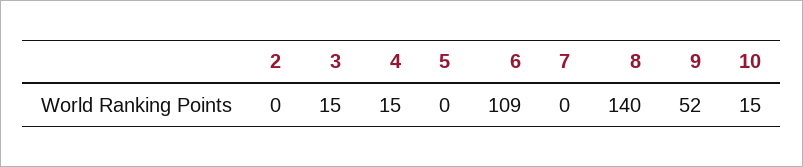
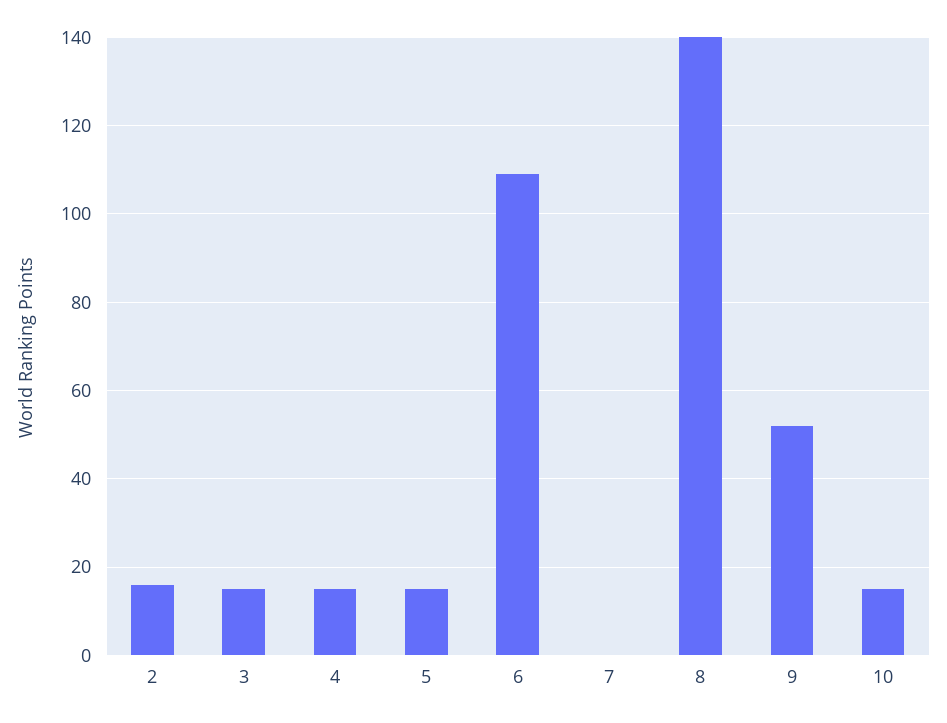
2: 0 -> 15
5: 0 -> 15

